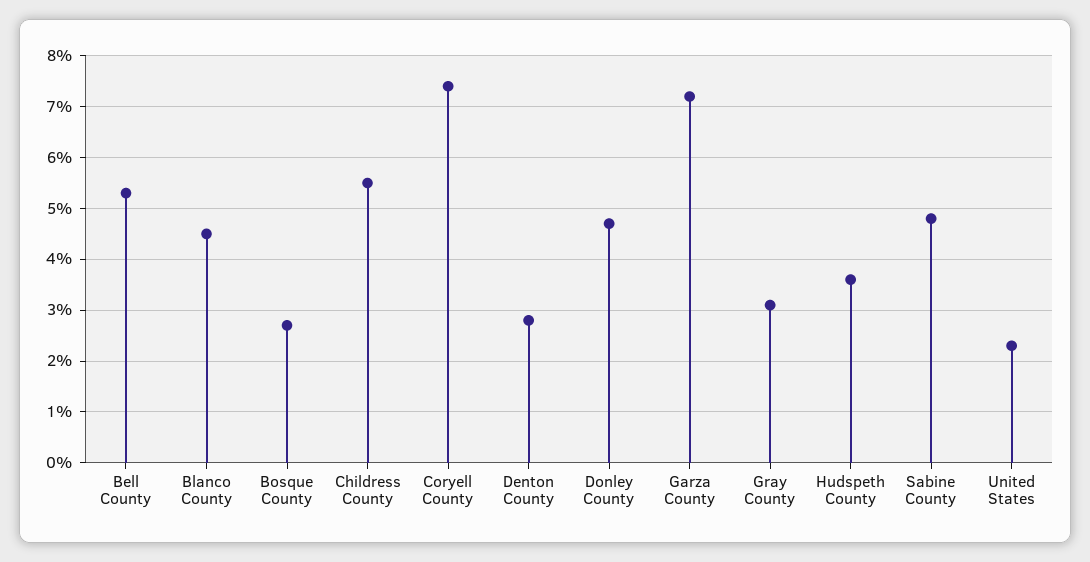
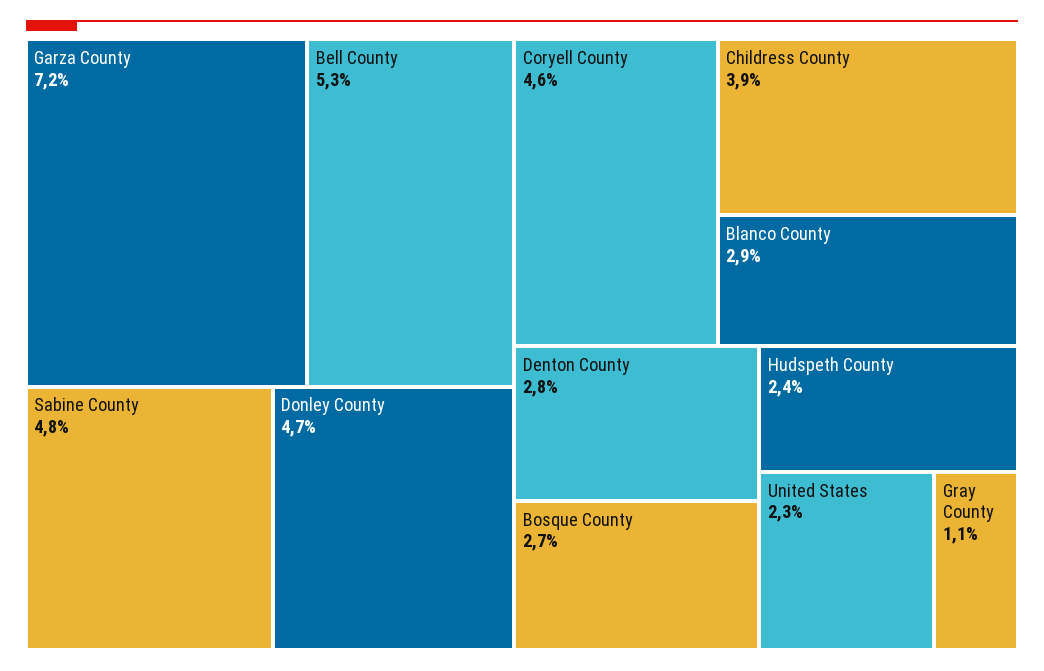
Blanco County: 4.5 -> 2.9
Childress County: 5.5 -> 3.9
Coryell County: 7.5 -> 4.6
Gray County: 3 -> 1.1
Hudspeth County: 3.5 -> 2.4

